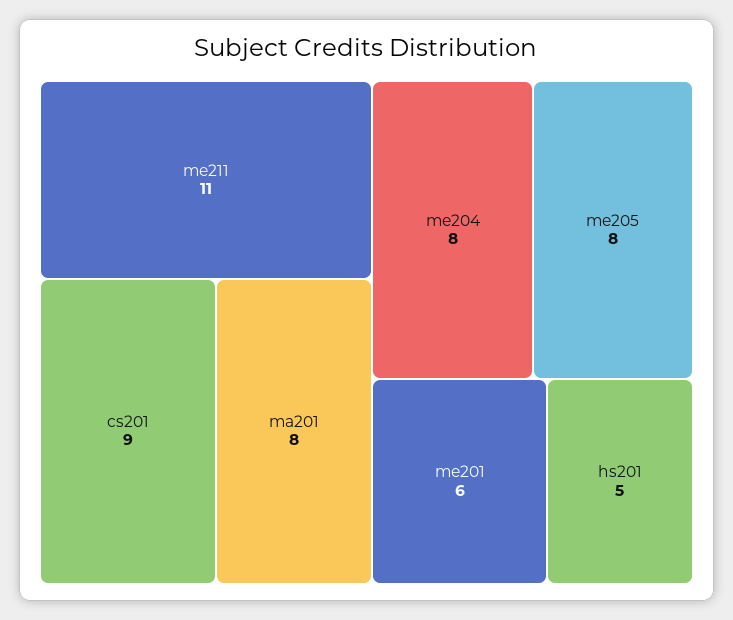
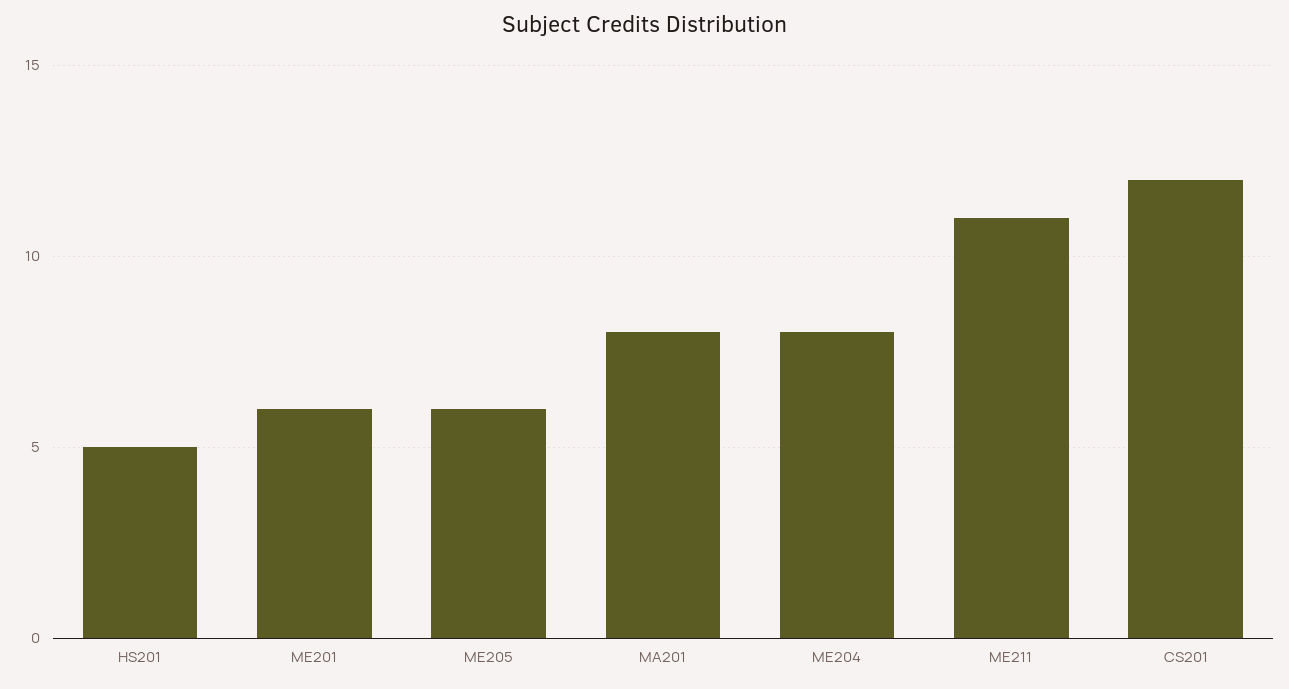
cs201: 9 -> 12
me205: 8 -> 6

